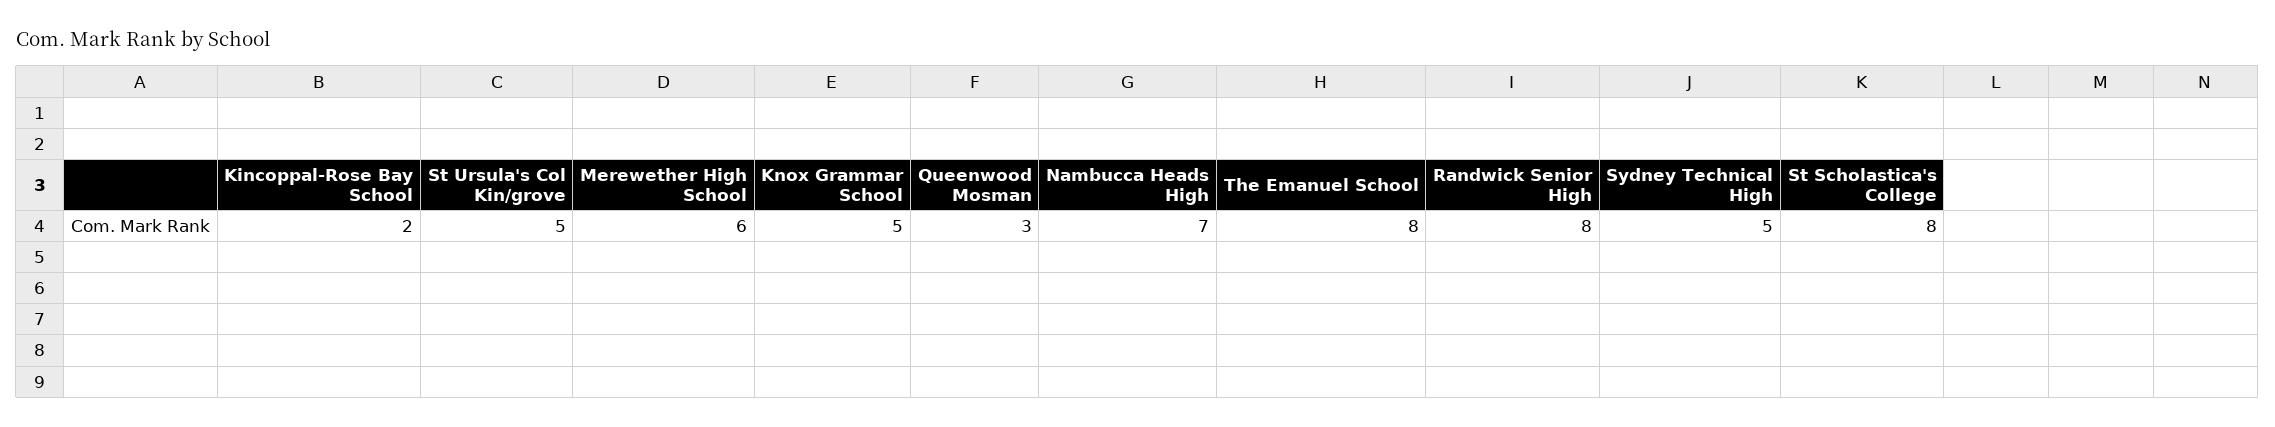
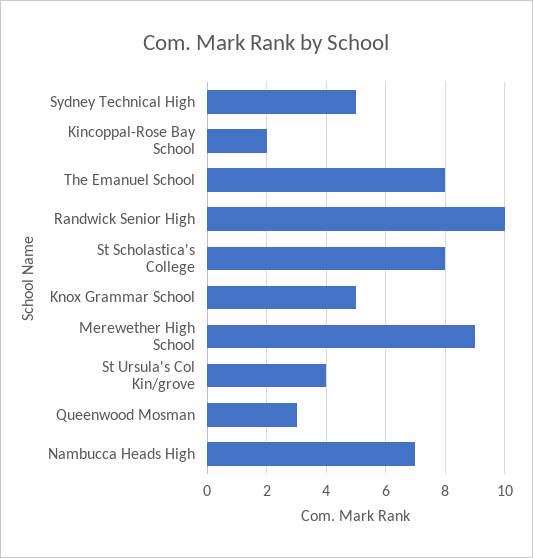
St Ursula's Col Kin/grove: 5 -> 4
Merewether High School: 6 -> 9
Randwick Senior High: 8 -> 10

